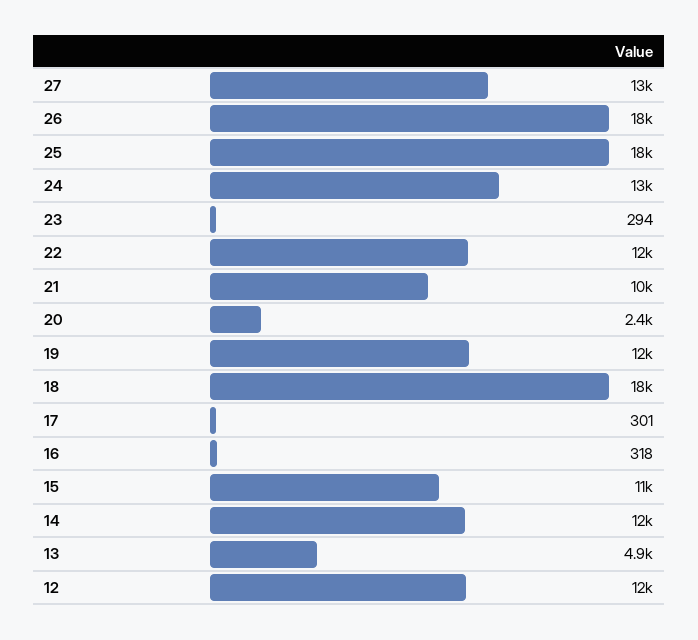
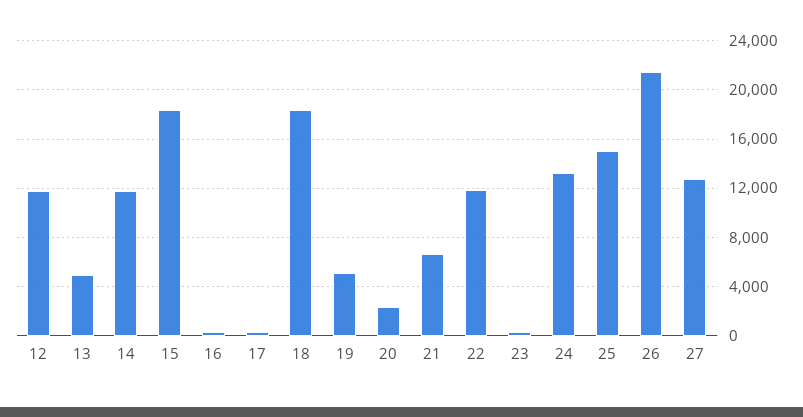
26: 18000 -> 21500
25: 18000 -> 15000
21: 10000 -> 6500
19: 12000 -> 5000
15: 11000 -> 18500

